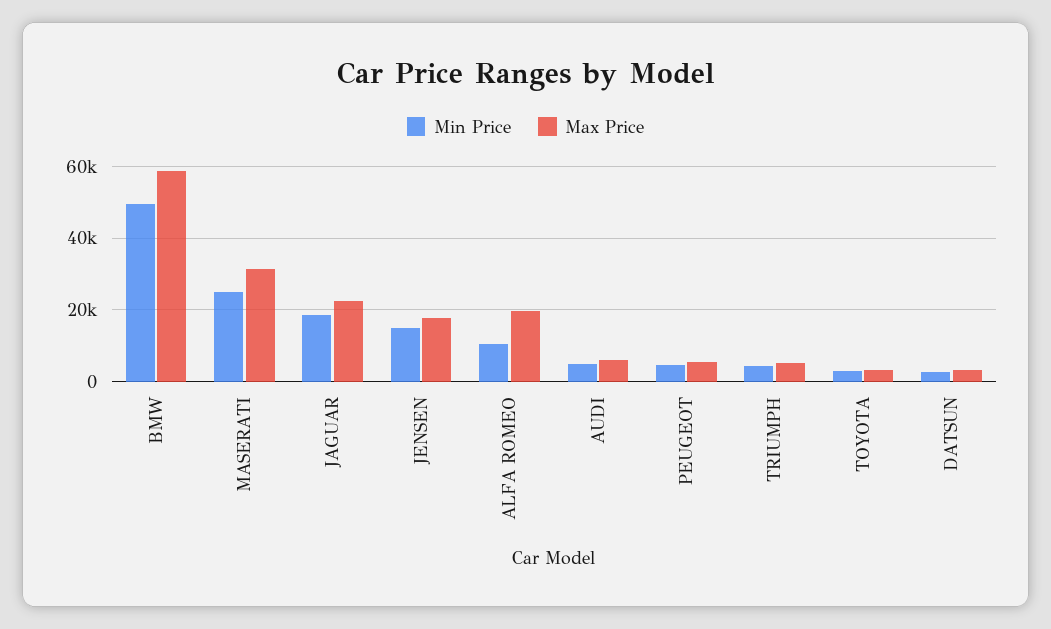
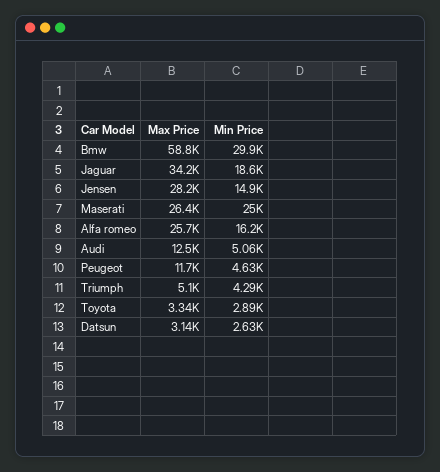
Min Price, BMW: 50000 -> 29900
Max Price, MASERATI: 32000 -> 26400
Max Price, JAGUAR: 22000 -> 34200
Max Price, JENSEN: 18000 -> 28200
Min Price, ALFA ROMEO: 10000 -> 16200
Max Price, ALFA ROMEO: 20000 -> 25700
Max Price, AUDI: 6000 -> 12500
Max Price, PEUGEOT: 6000 -> 11700

